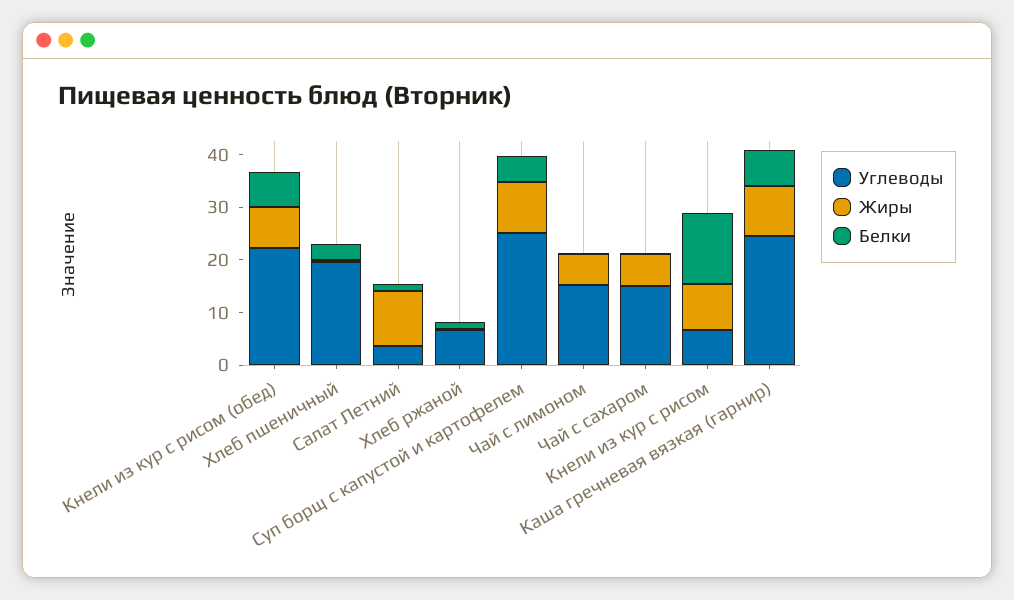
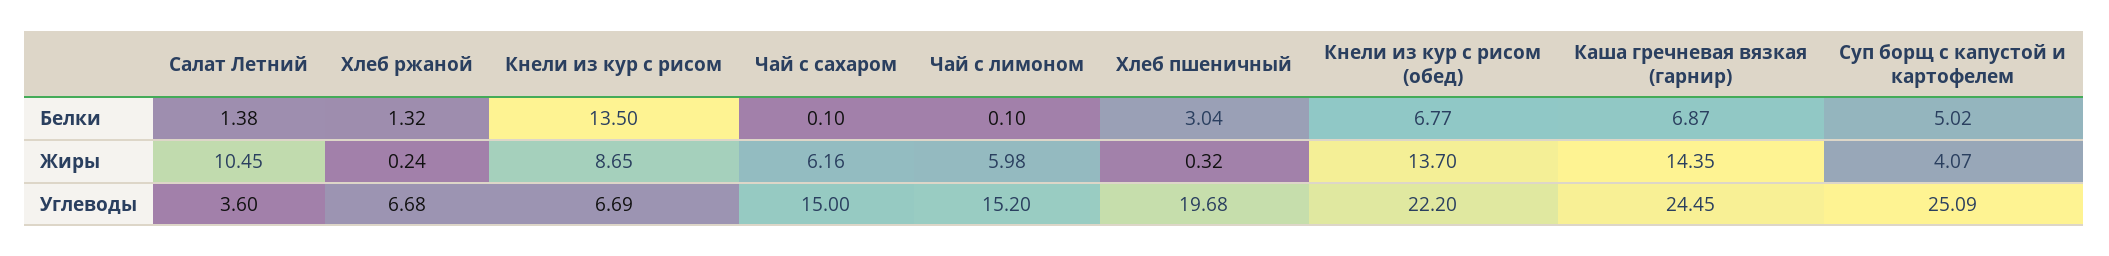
Жиры, Кнели из кур с рисом (обед): 8 -> 13.7
Жиры, Суп борщ с капустой и картофелем: 10 -> 4.07
Жиры, Каша гречневая вязкая (гарнир): 10 -> 14.35

